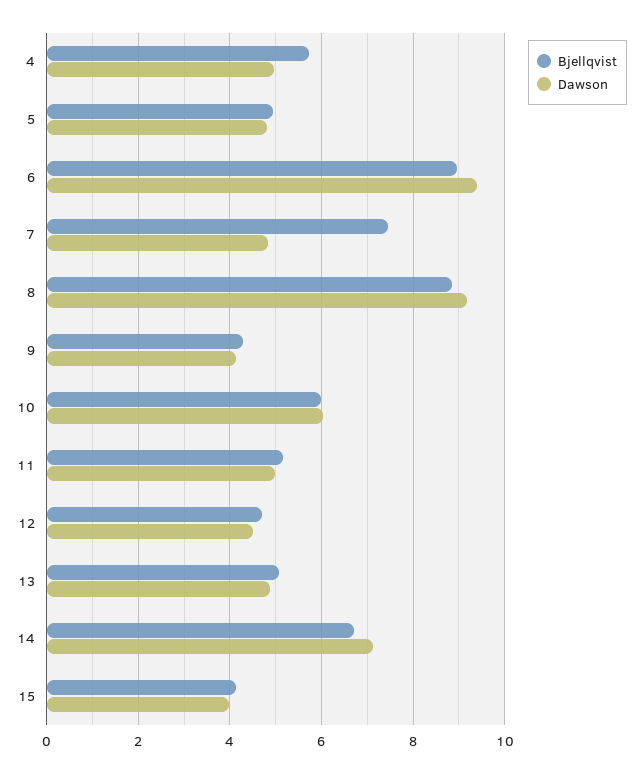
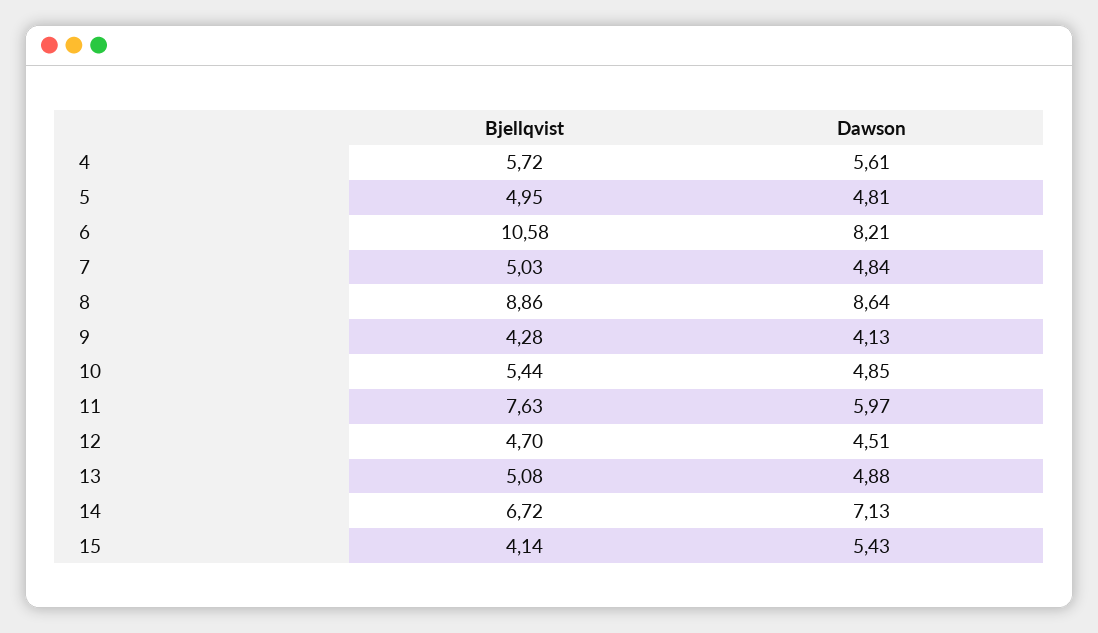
Dawson, 4: 5 -> 5.61
Bjellqvist, 6: 9 -> 10.58
Dawson, 6: 9.4 -> 8.21
Bjellqvist, 7: 7.4 -> 5.03
Dawson, 8: 9.2 -> 8.64
Bjellqvist, 10: 6 -> 5.44
Dawson, 10: 6 -> 4.85
Bjellqvist, 11: 5.2 -> 7.63
Dawson, 11: 5 -> 5.97
Dawson, 15: 4 -> 5.43

